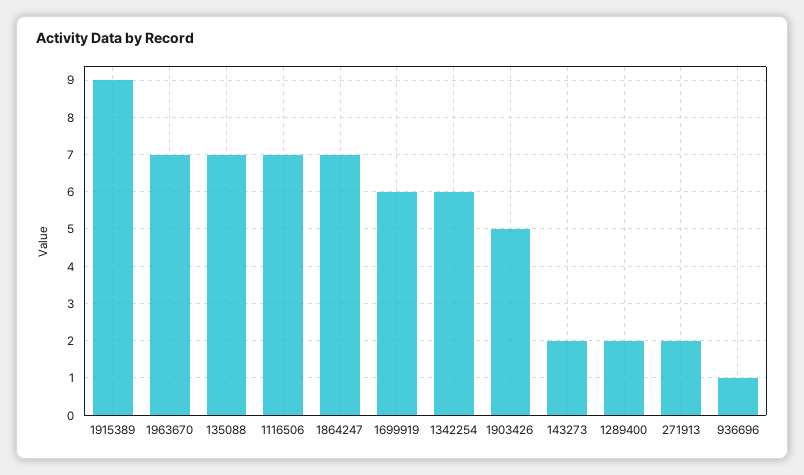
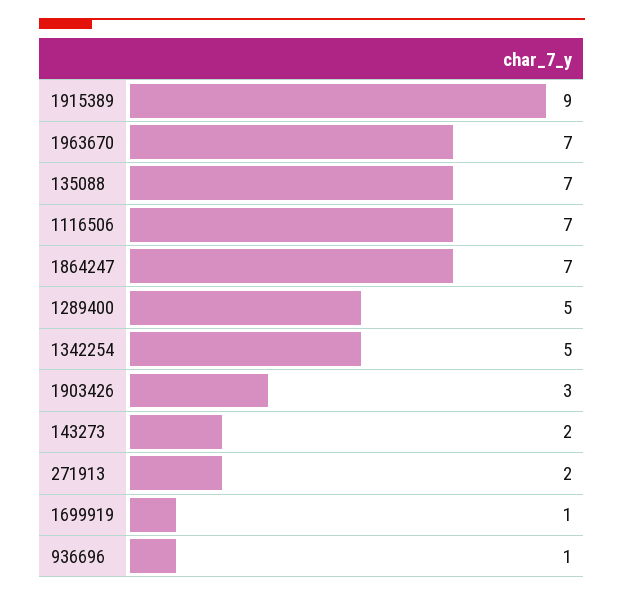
1699919: 6 -> 1
1342254: 6 -> 5
1903426: 5 -> 3
1289400: 2 -> 5

